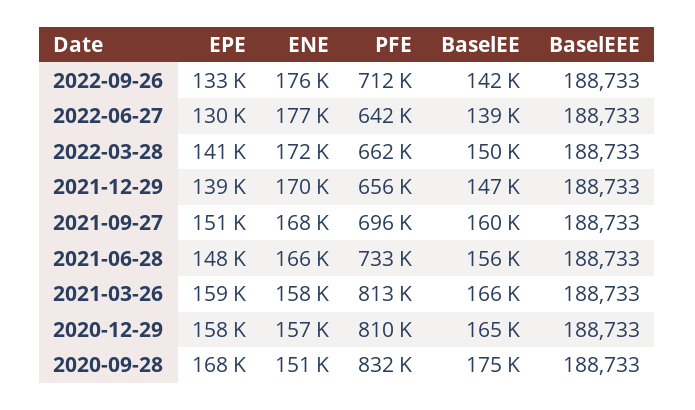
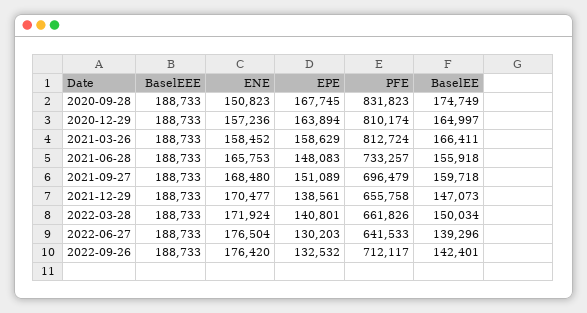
EPE, 2020-12-29: 158000 -> 163894

